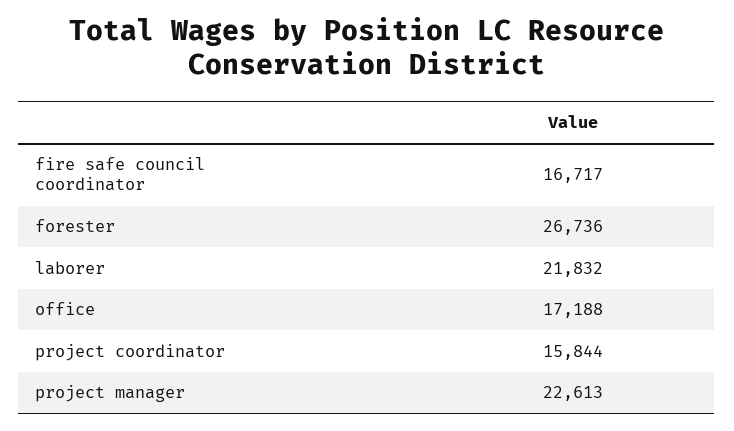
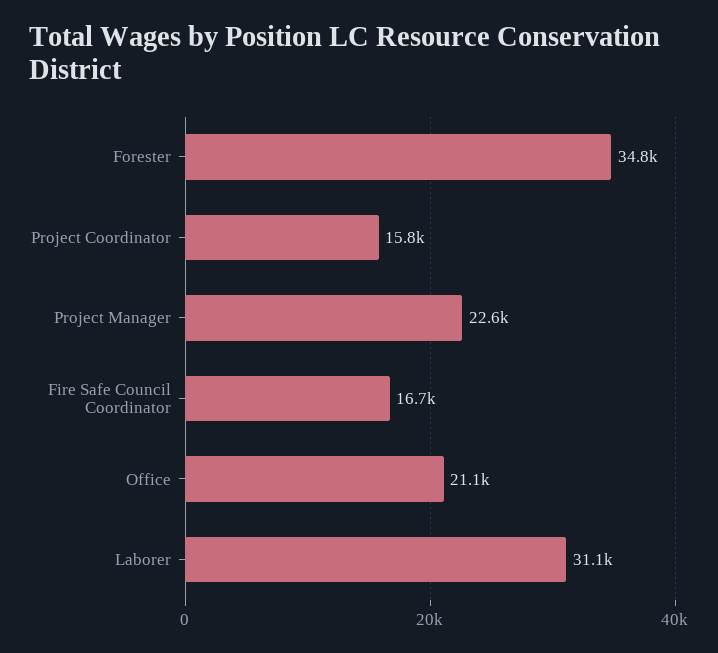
forester: 26736 -> 34800
laborer: 21832 -> 31100
office: 17188 -> 21100

